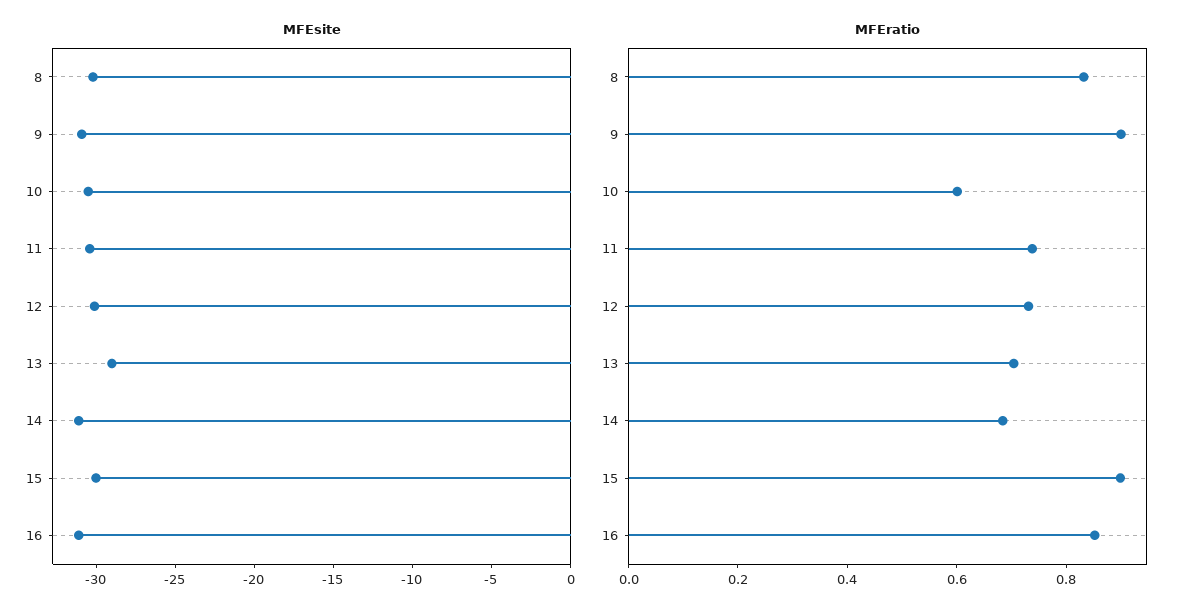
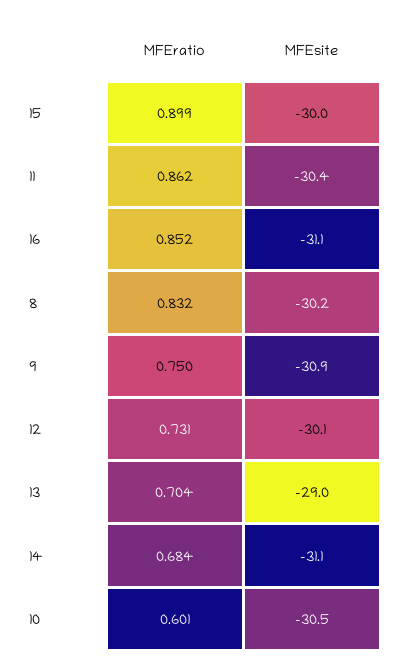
MFEratio, 9: 0.9 -> 0.75
MFEratio, 11: 0.75 -> 0.862

